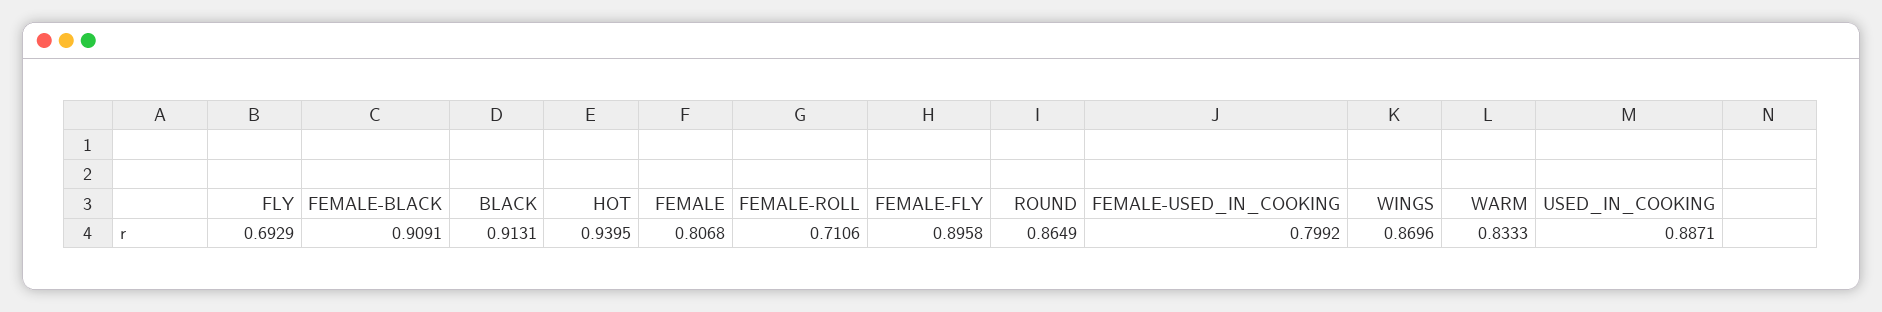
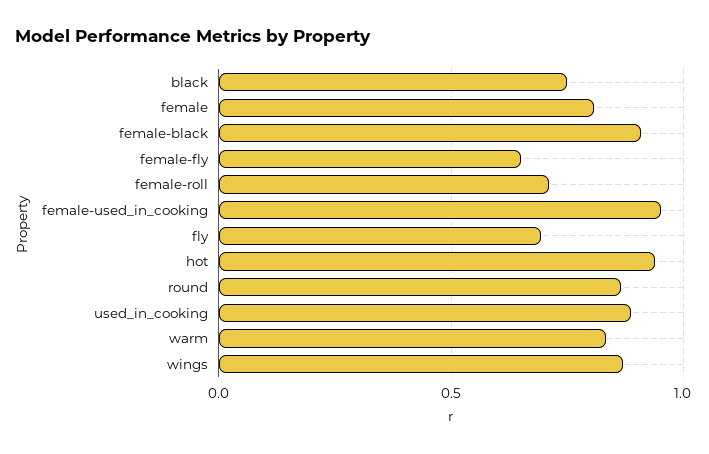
BLACK: 0.9131 -> 0.75
FEMALE-FLY: 0.8958 -> 0.65
FEMALE-USED_IN_COOKING: 0.7992 -> 0.95

